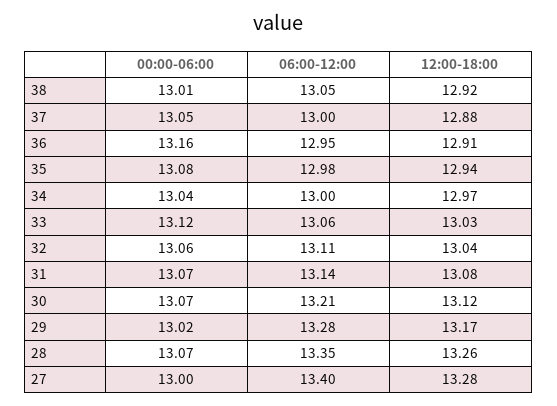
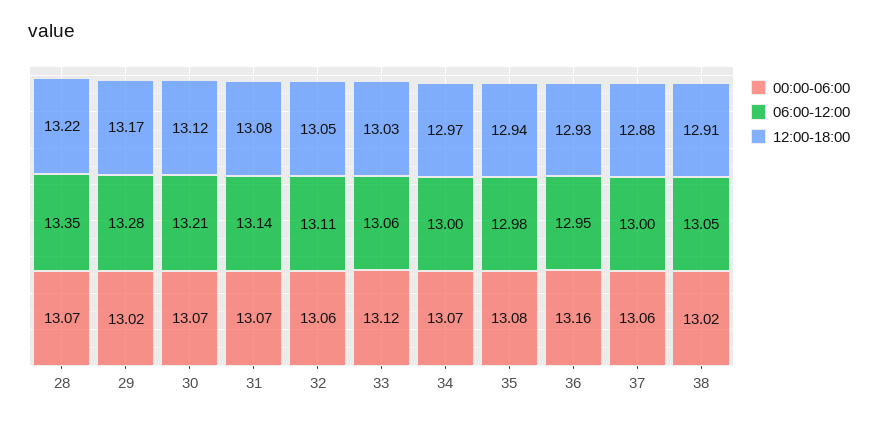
00:00-06:00, 38: 13.01 -> 13.02
12:00-18:00, 38: 12.92 -> 12.91
00:00-06:00, 37: 13.05 -> 13.06
12:00-18:00, 36: 12.91 -> 12.93
00:00-06:00, 34: 13.04 -> 13.07
12:00-18:00, 32: 13.04 -> 13.05
12:00-18:00, 28: 13.26 -> 13.22
00:00-06:00, 27: 13 -> none
06:00-12:00, 27: 13.4 -> none
12:00-18:00, 27: 13.28 -> none

